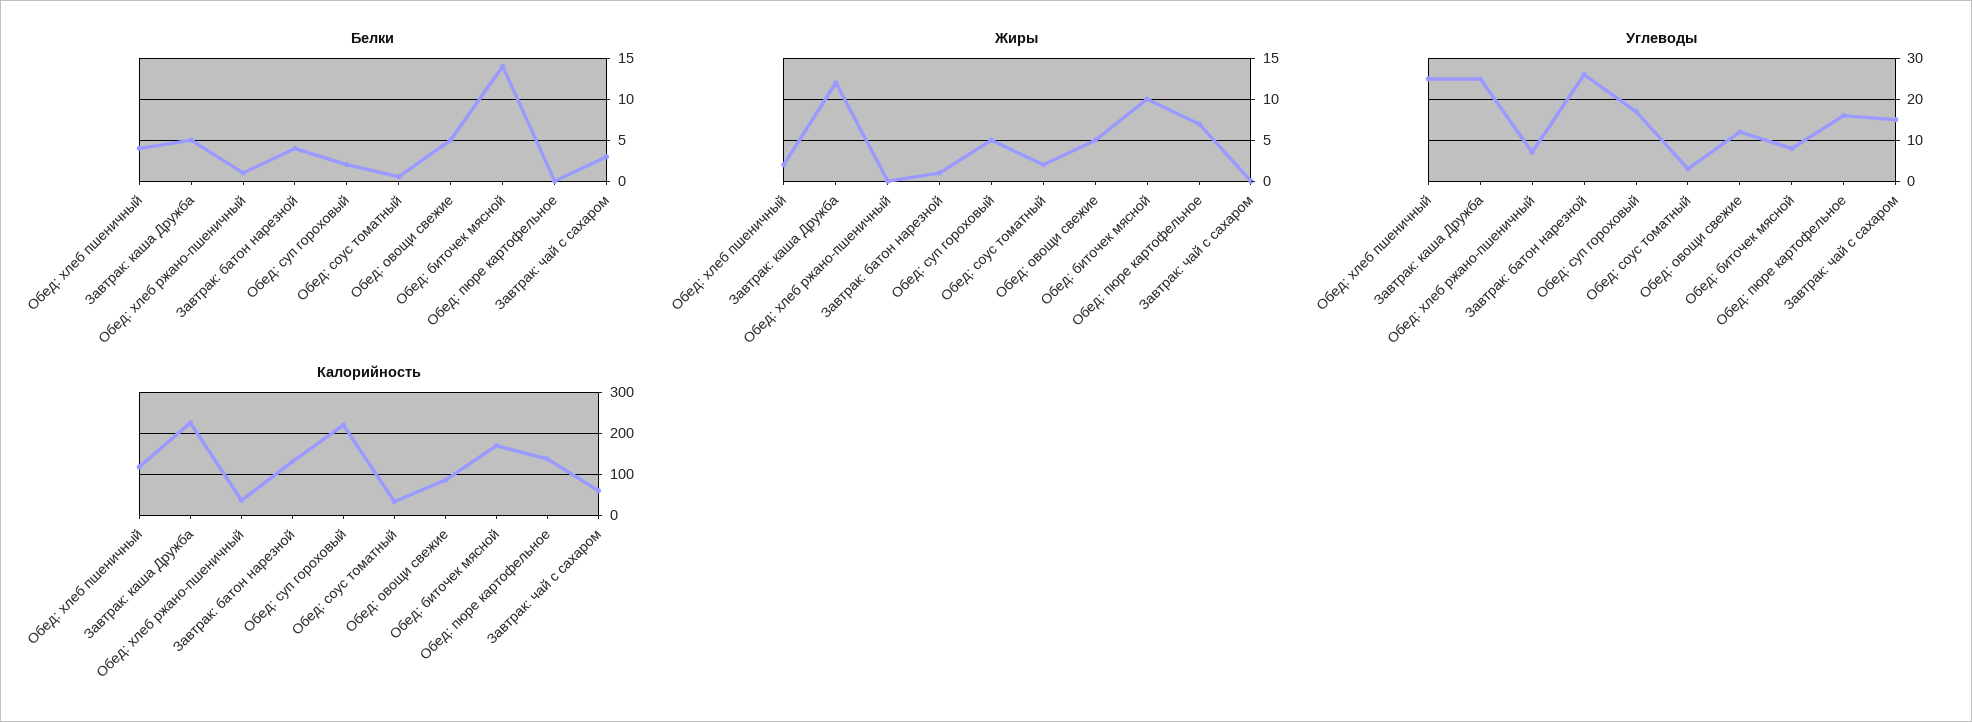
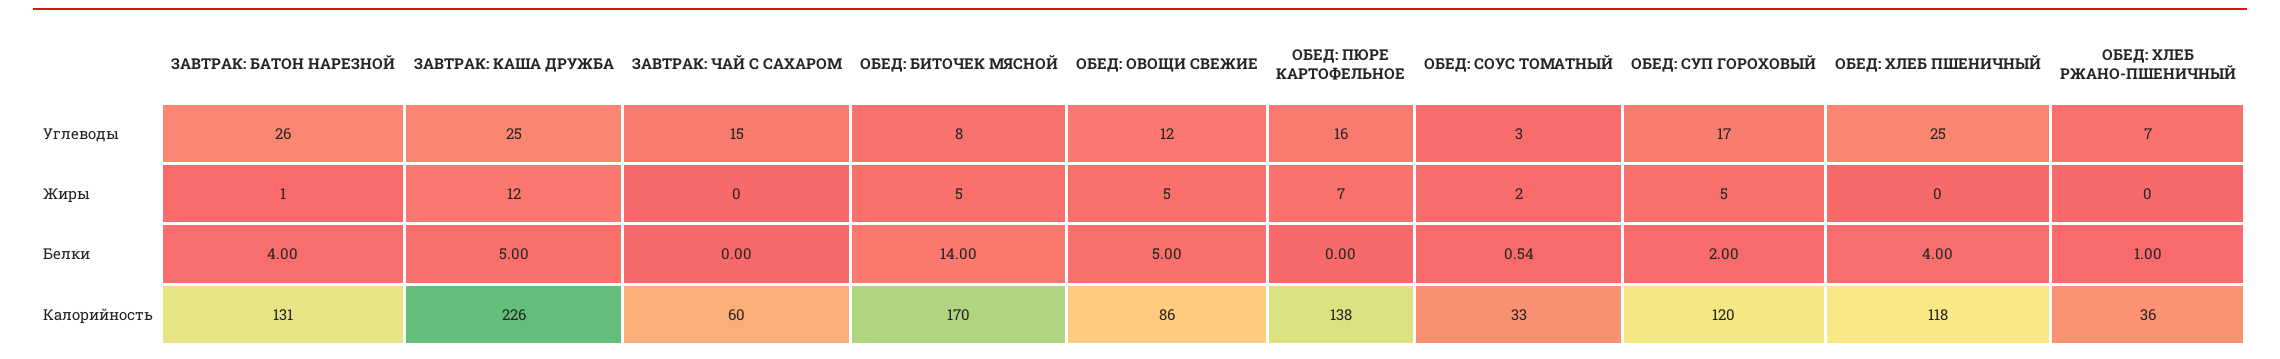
Белки, Завтрак: чай с сахаром: 3 -> 0
Жиры, Обед: хлеб пшеничный: 2 -> 0
Жиры, Обед: биточек мясной: 10 -> 5
Калорийность, Обед: суп гороховый: 220 -> 120

